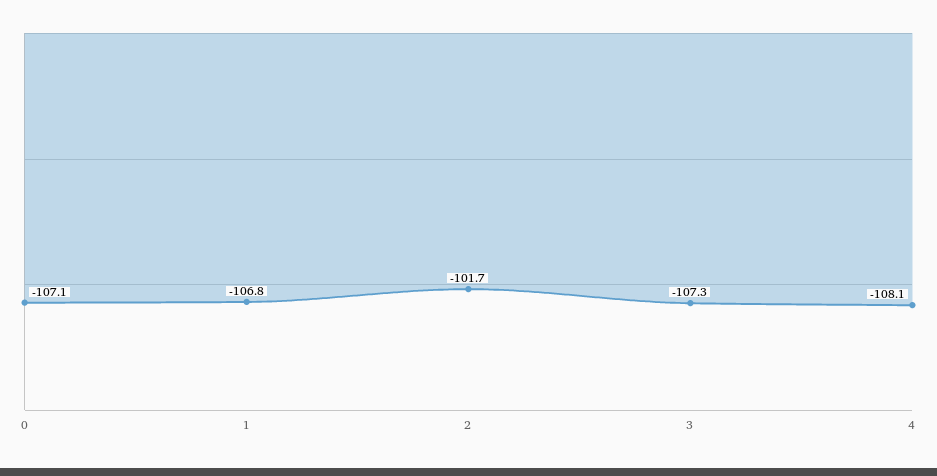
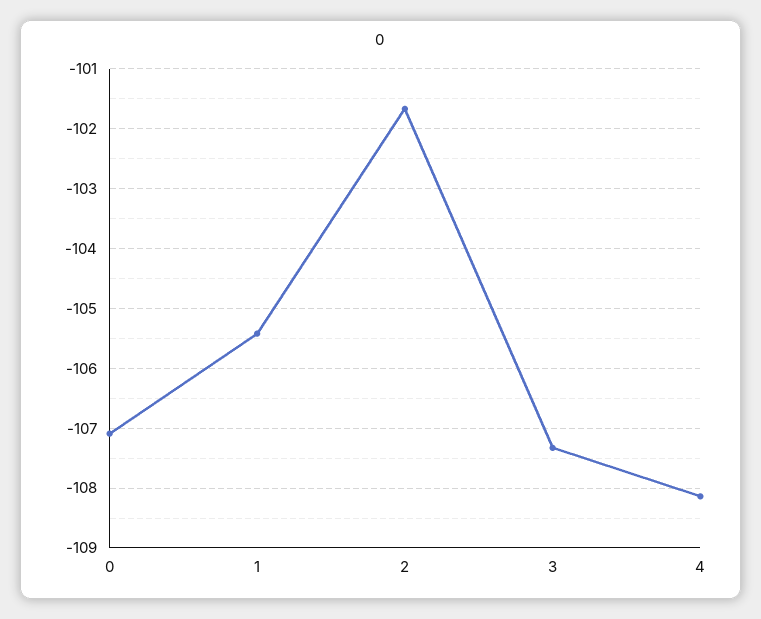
1: -106.8 -> -105.4

